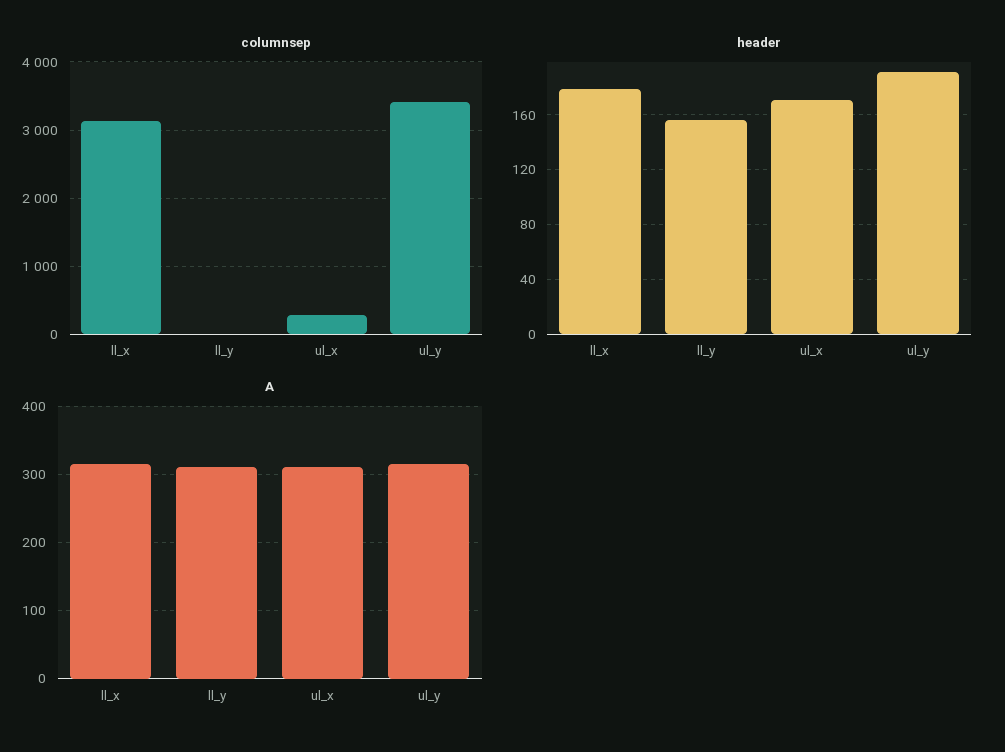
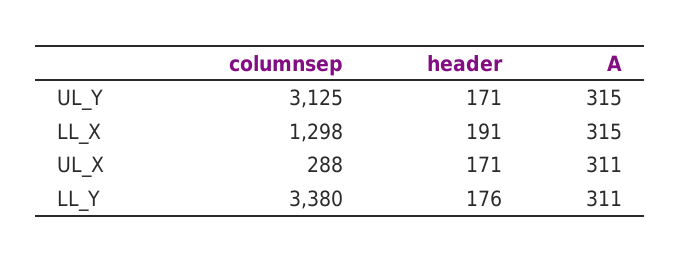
columnsep, ll_x: 3100 -> 1298
columnsep, ll_y: 0 -> 3380
columnsep, ul_y: 3400 -> 3125
header, ll_x: 180 -> 191
header, ll_y: 155 -> 176
header, ul_y: 190 -> 171

